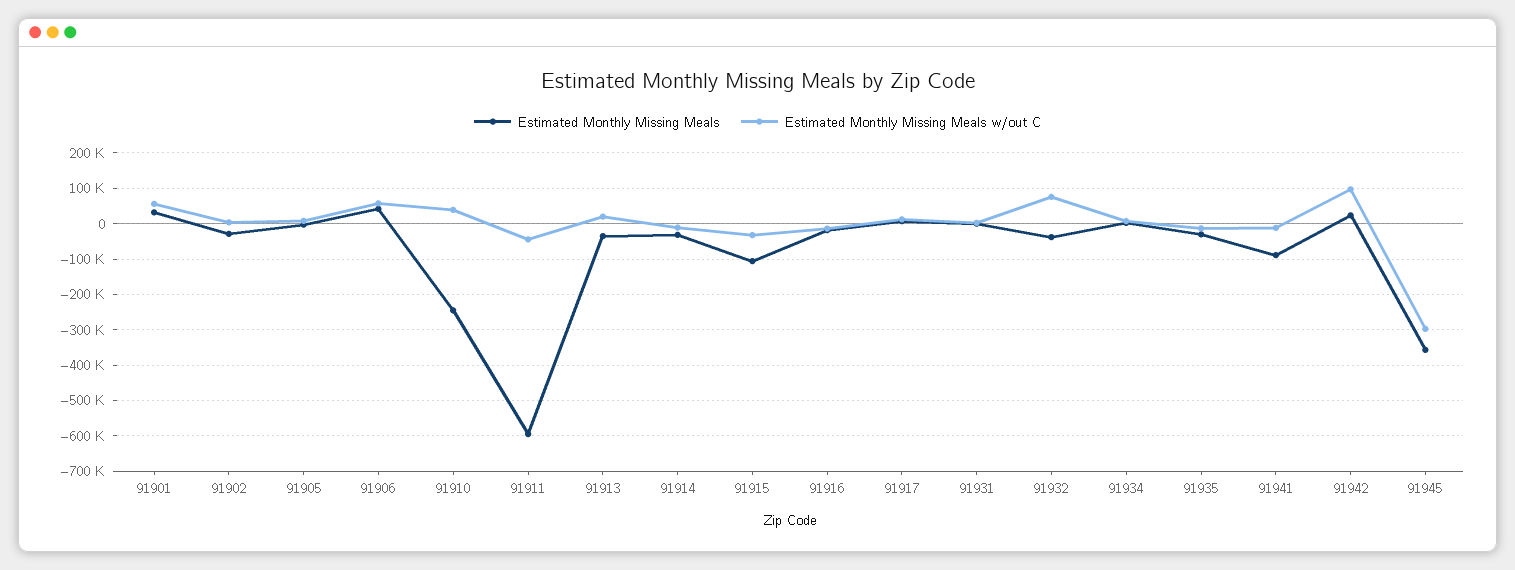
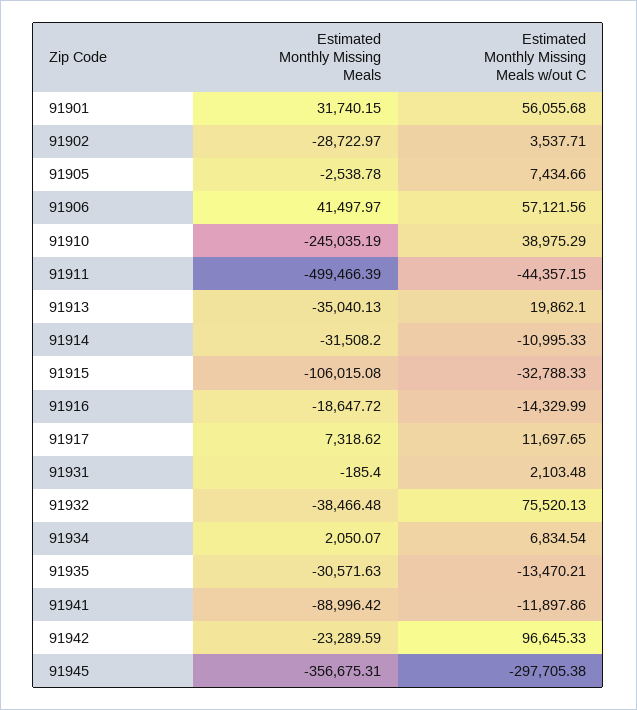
Estimated Monthly Missing Meals, 91911: -600000 -> -499466.39
Estimated Monthly Missing Meals, 91942: 20000 -> -23289.59

